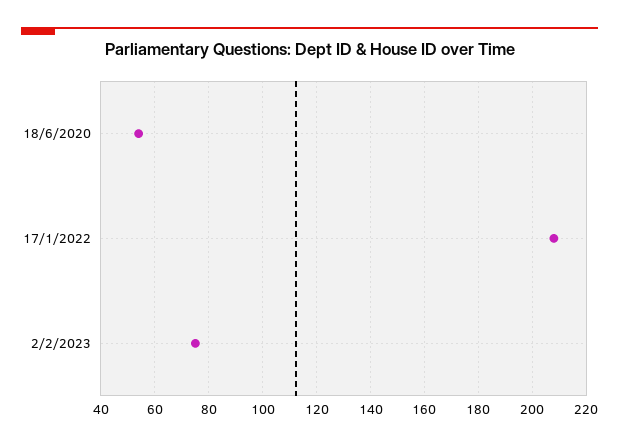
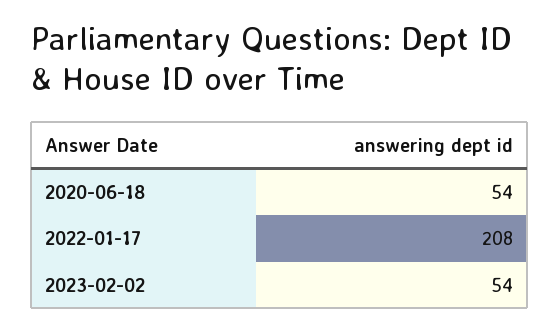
2/2/2023: 75 -> 54

